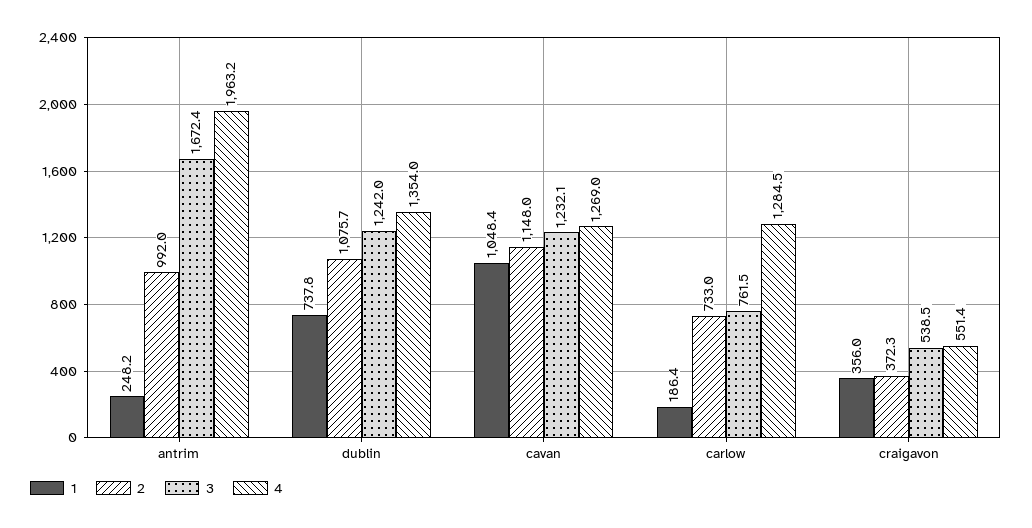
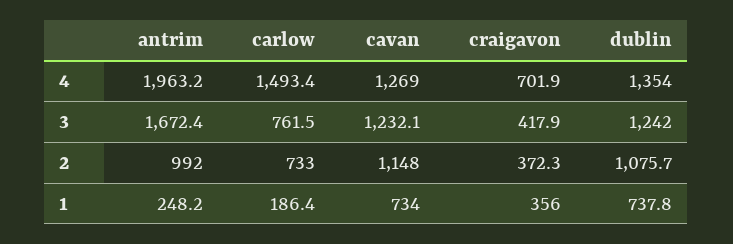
1, cavan: 1048.4 -> 734
4, carlow: 1284.5 -> 1493.4
3, craigavon: 538.5 -> 417.9
4, craigavon: 551.4 -> 701.9

